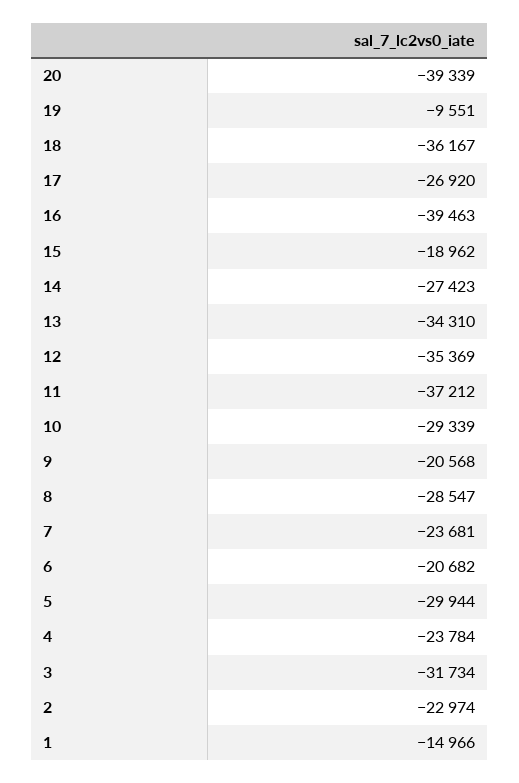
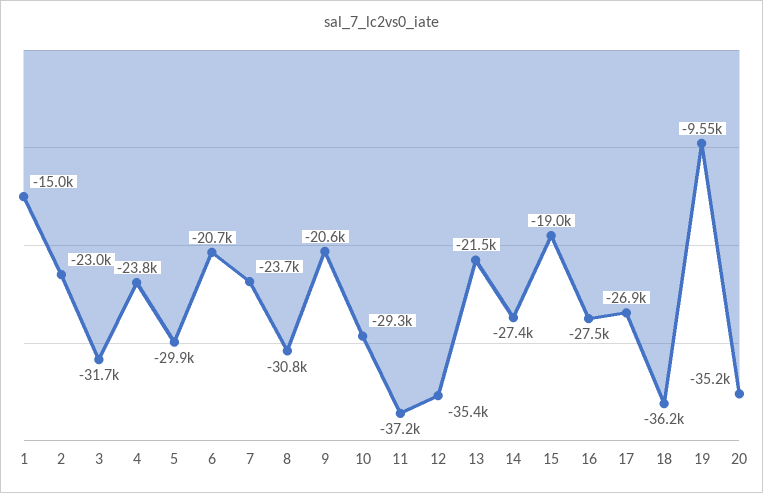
20: -39339 -> -35200
16: -39463 -> -27500
13: -34310 -> -21500
8: -28547 -> -30800

